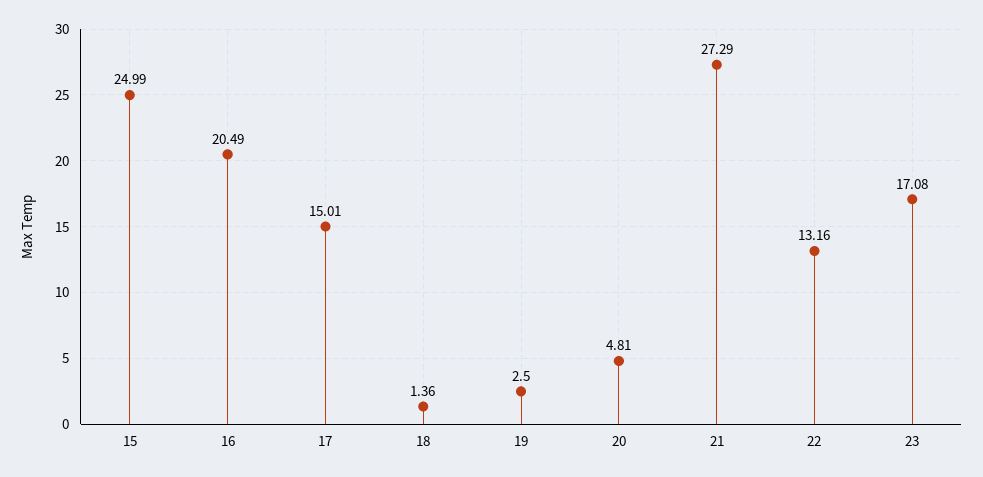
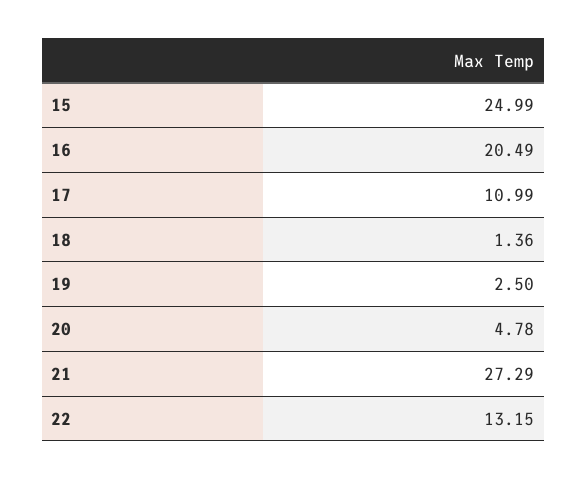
17: 15.01 -> 10.99
20: 4.81 -> 4.78
22: 13.16 -> 13.15
23: 17.08 -> none

